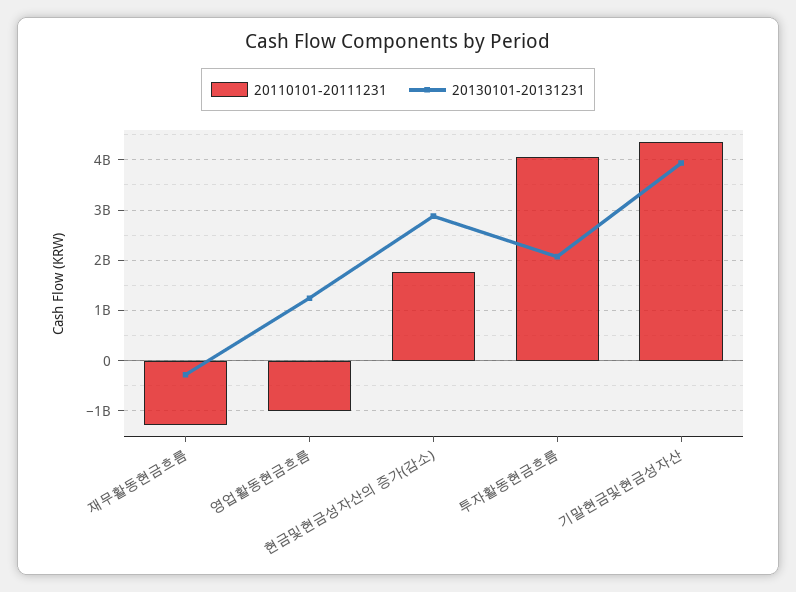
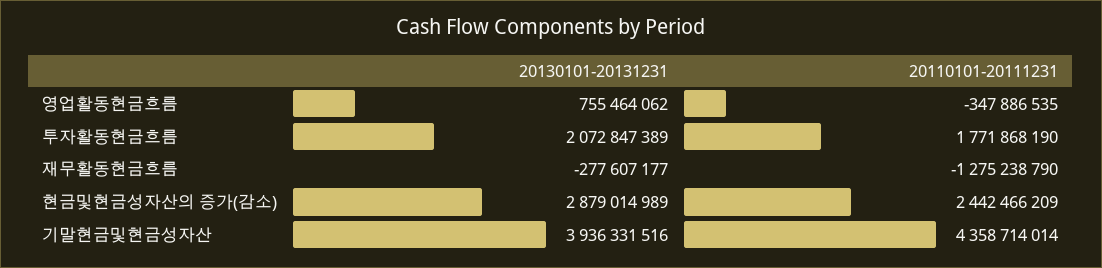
20110101-20111231, 영업활동현금흐름: -1000000000 -> -347886535
20130101-20131231, 영업활동현금흐름: 1200000000 -> 755464062
20110101-20111231, 현금및현금성자산의 증가(감소): 1800000000 -> 2442466209
20110101-20111231, 투자활동현금흐름: 4000000000 -> 1771868190

